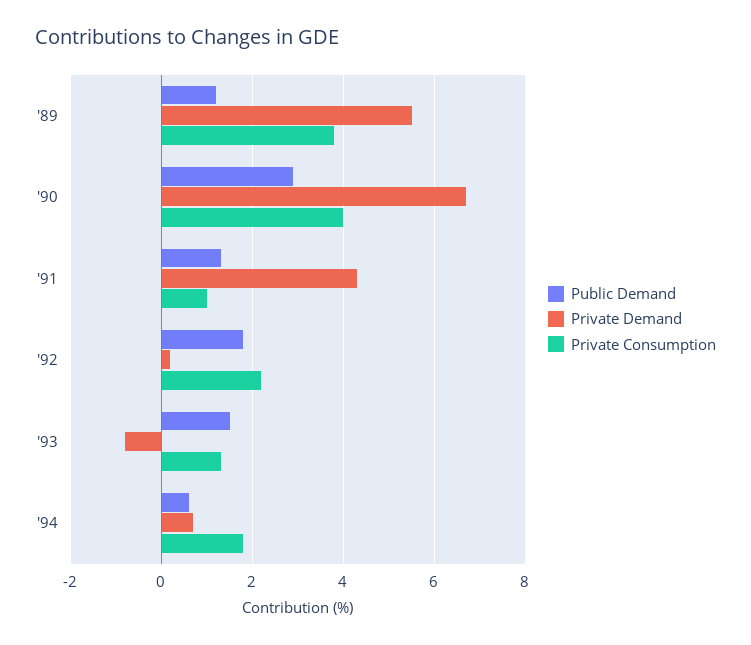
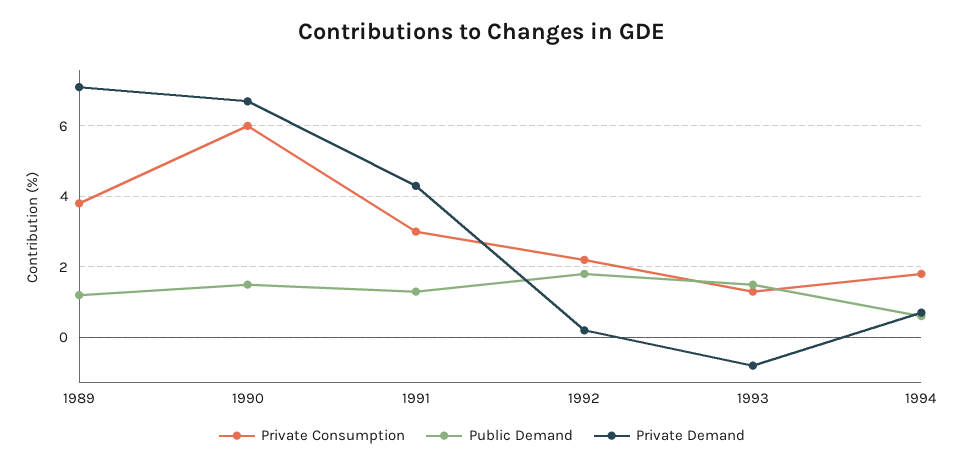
Private Demand, '89: 5.5 -> 7
Public Demand, '90: 3 -> 1.5
Private Consumption, '90: 4 -> 6
Private Consumption, '91: 1 -> 3

